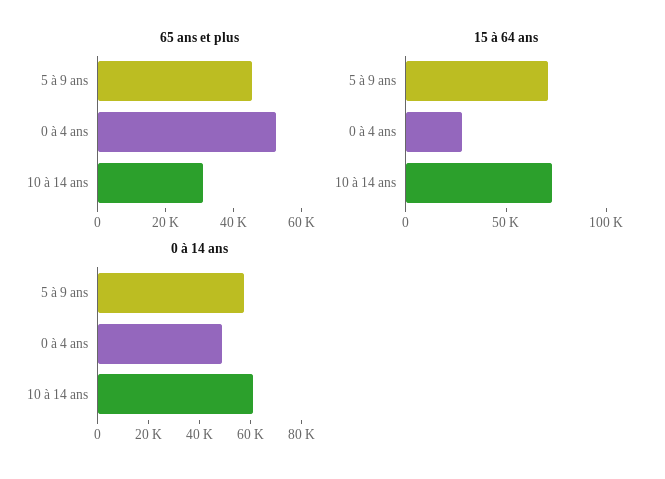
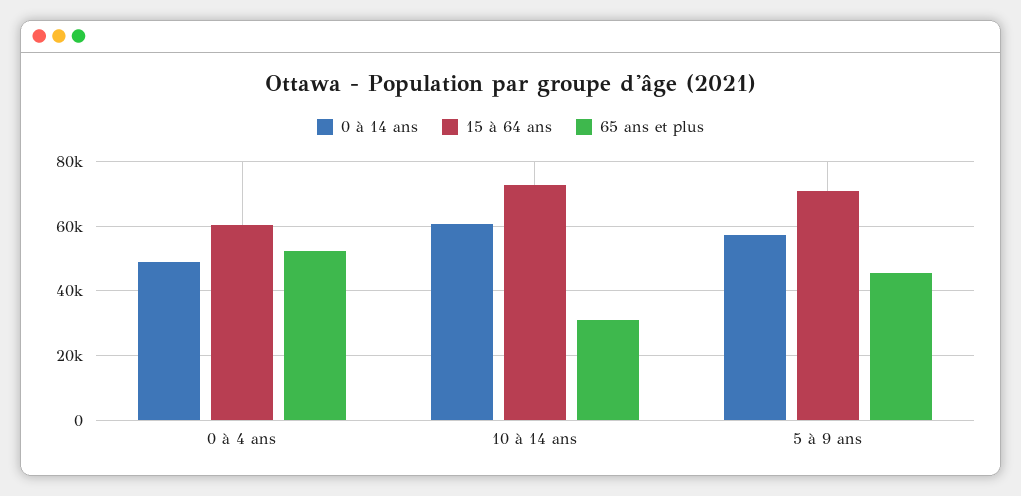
15 à 64 ans, 0 à 4 ans: 30000 -> 60000

